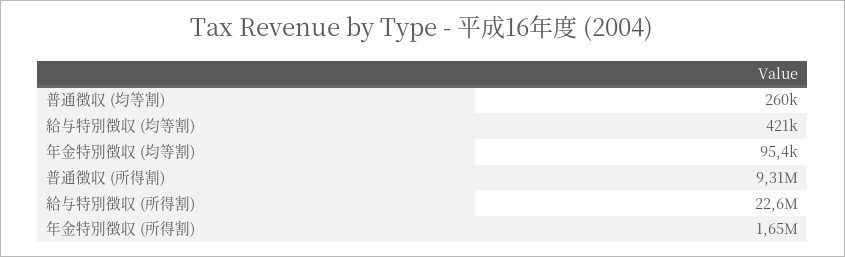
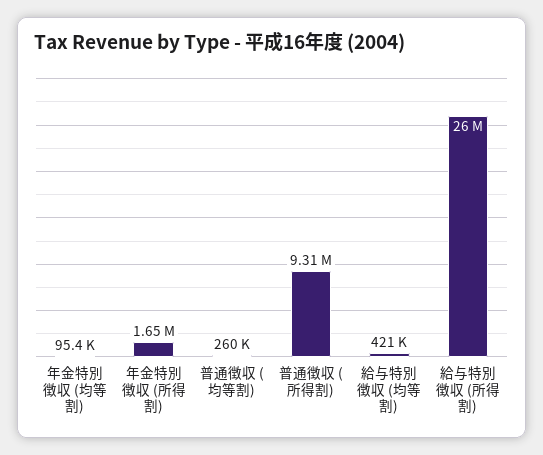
給与特別徴収 (所得割): 22600000 -> 26000000

